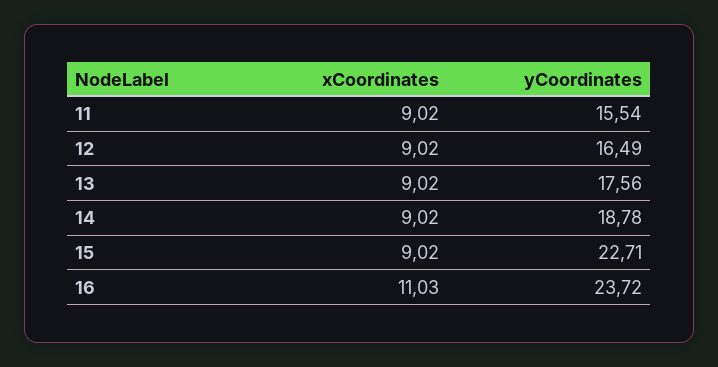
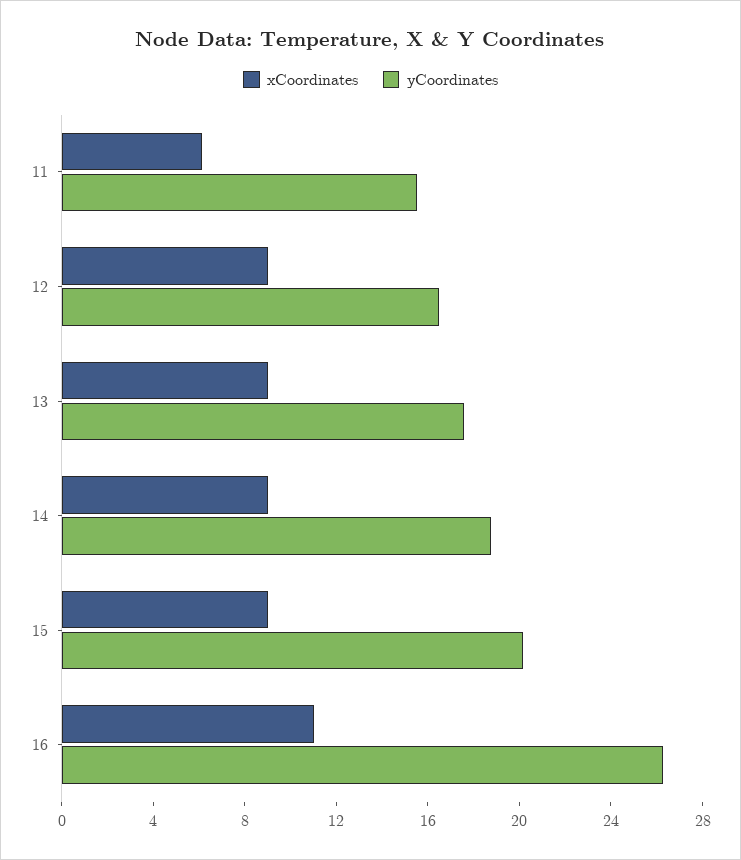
xCoordinates, 11: 9.02 -> 6
yCoordinates, 15: 22.71 -> 20
yCoordinates, 16: 23.72 -> 26

